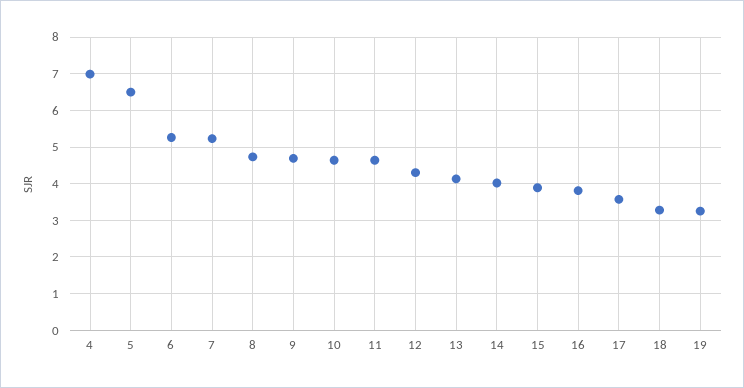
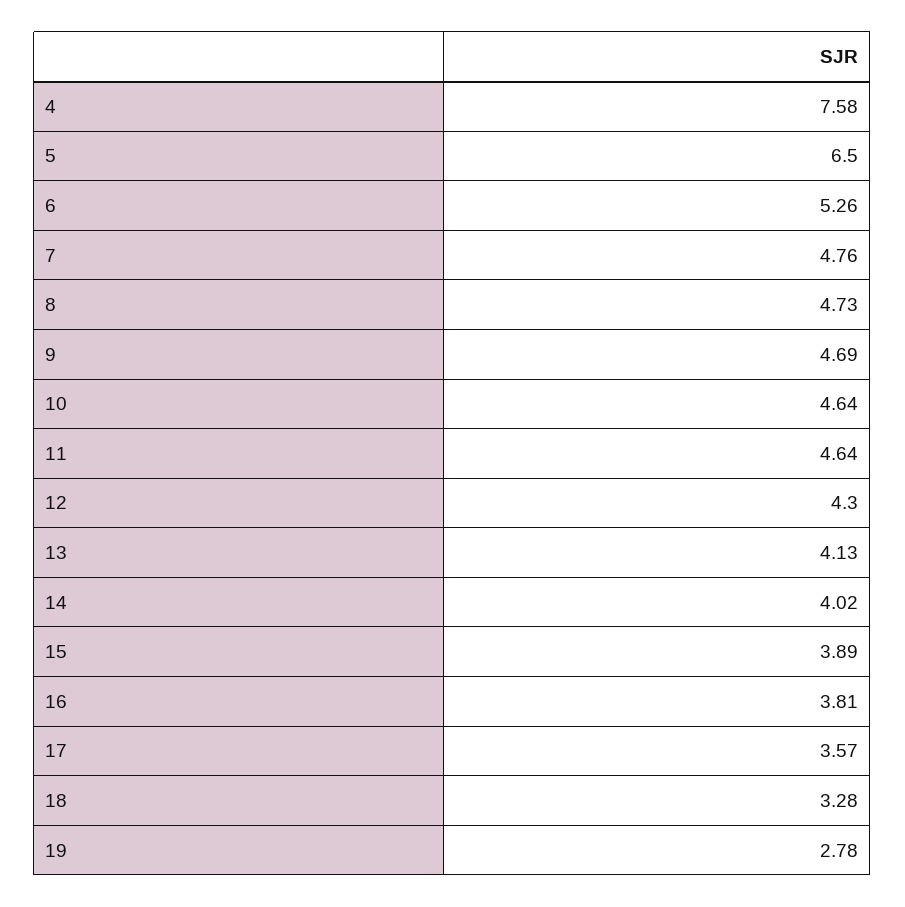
4: 7 -> 7.58
7: 5.2 -> 4.76
19: 3.2 -> 2.78

